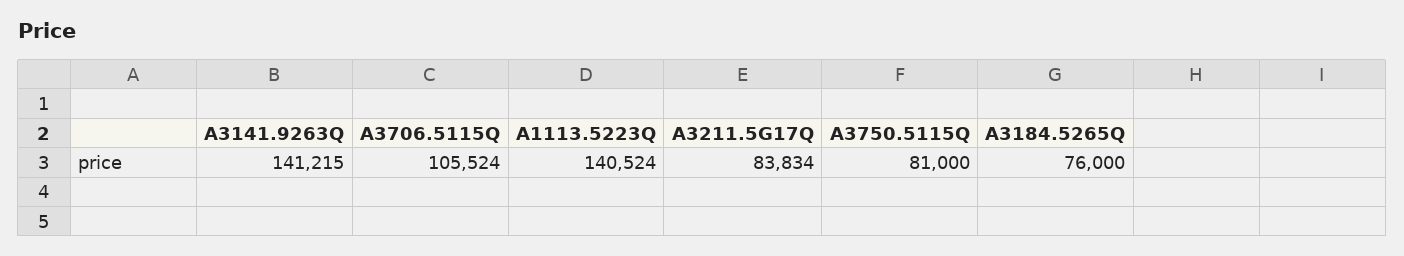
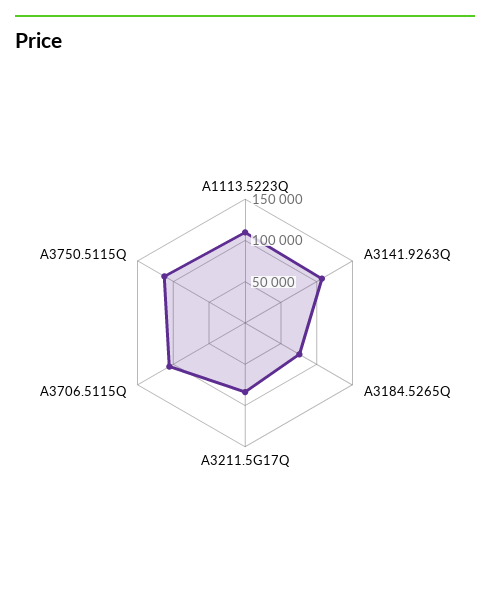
A3141.9263Q: 141215 -> 110000
A1113.5223Q: 140524 -> 110000
A3750.5115Q: 81000 -> 110000

